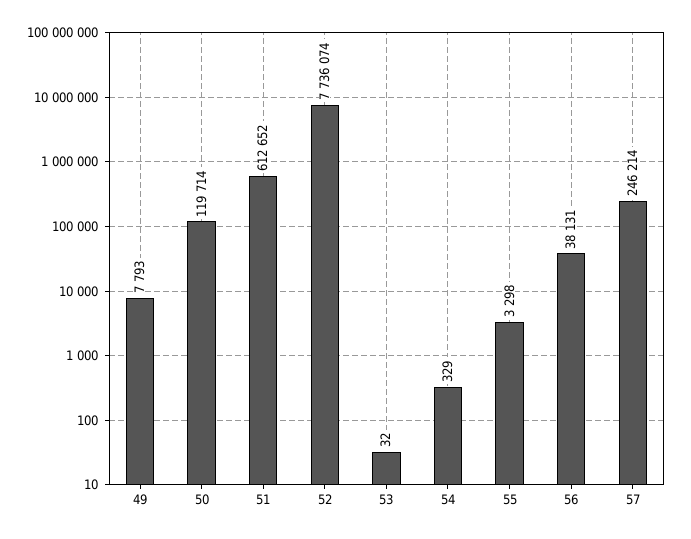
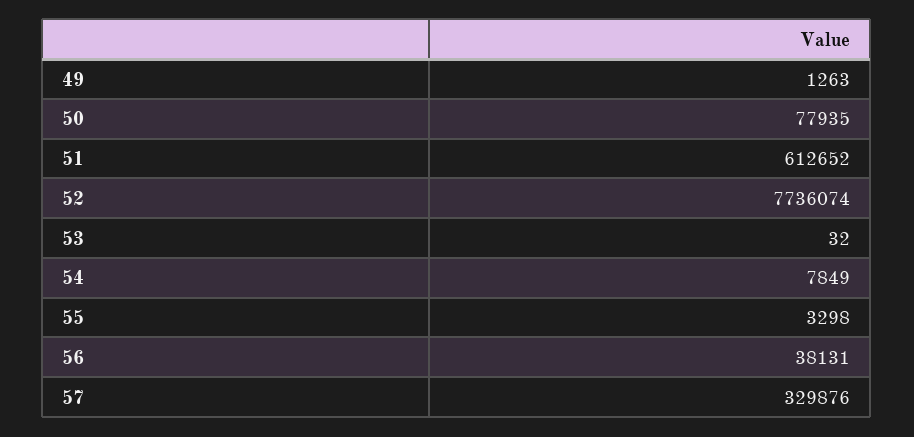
49: 7793 -> 1263
50: 119714 -> 77935
54: 329 -> 7849
57: 246214 -> 329876

